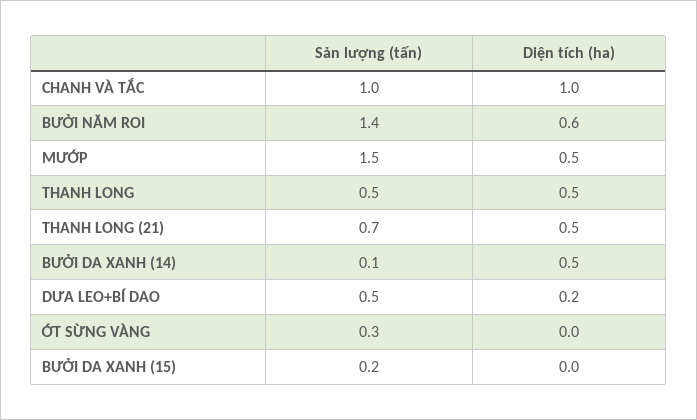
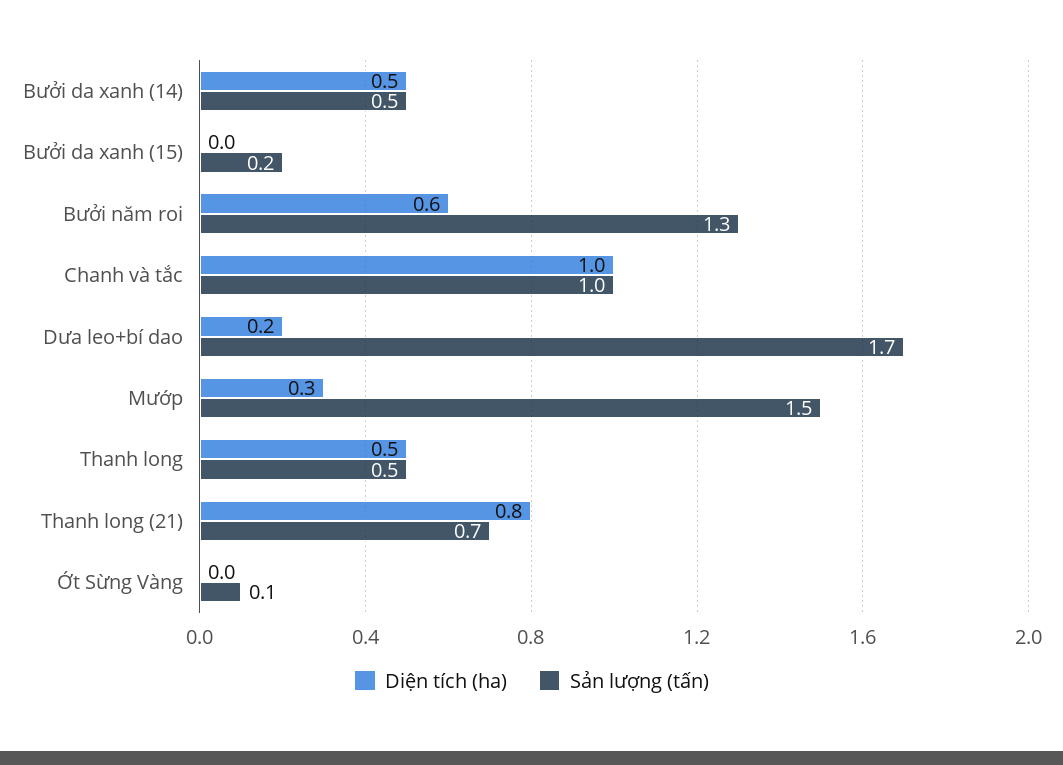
Sản lượng (tấn), BƯỞI NĂM ROI: 1.4 -> 1.3
Diện tích (ha), MƯỚP: 0.5 -> 0.3
Diện tích (ha), THANH LONG (21): 0.5 -> 0.8
Sản lượng (tấn), BƯỞI DA XANH (14): 0.1 -> 0.5
Sản lượng (tấn), DƯA LEO+BÍ DAO: 0.5 -> 1.7
Sản lượng (tấn), ỚT SỪNG VÀNG: 0.3 -> 0.1

